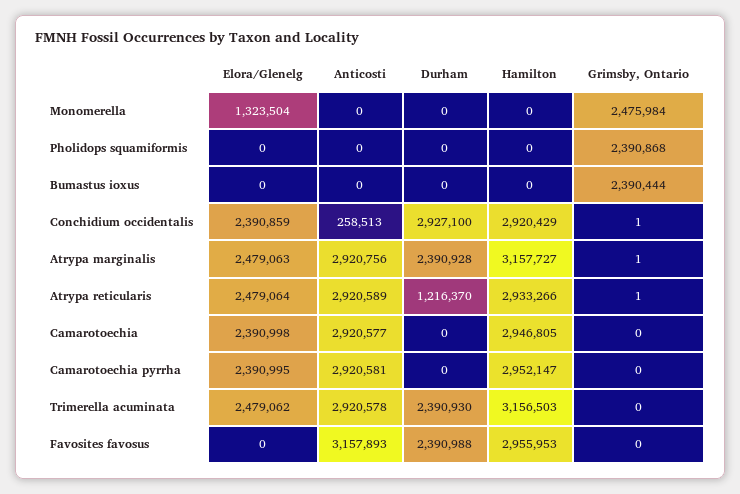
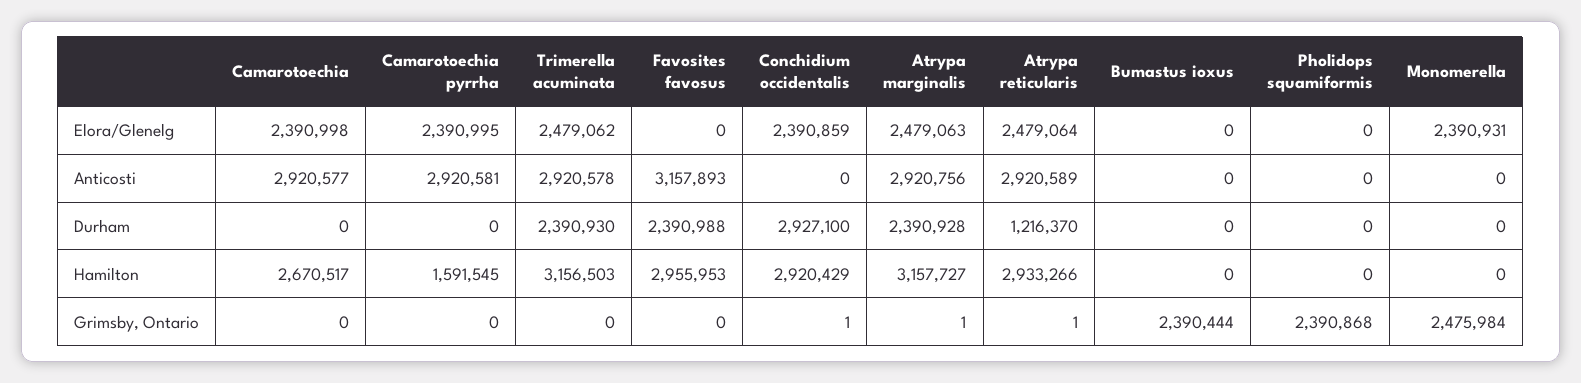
Elora/Glenelg, Monomerella: 1323504 -> 2390931
Anticosti, Conchidium occidentalis: 258513 -> 0
Hamilton, Camarotoechia: 2946805 -> 2670517
Hamilton, Camarotoechia pyrrha: 2952147 -> 1591545

